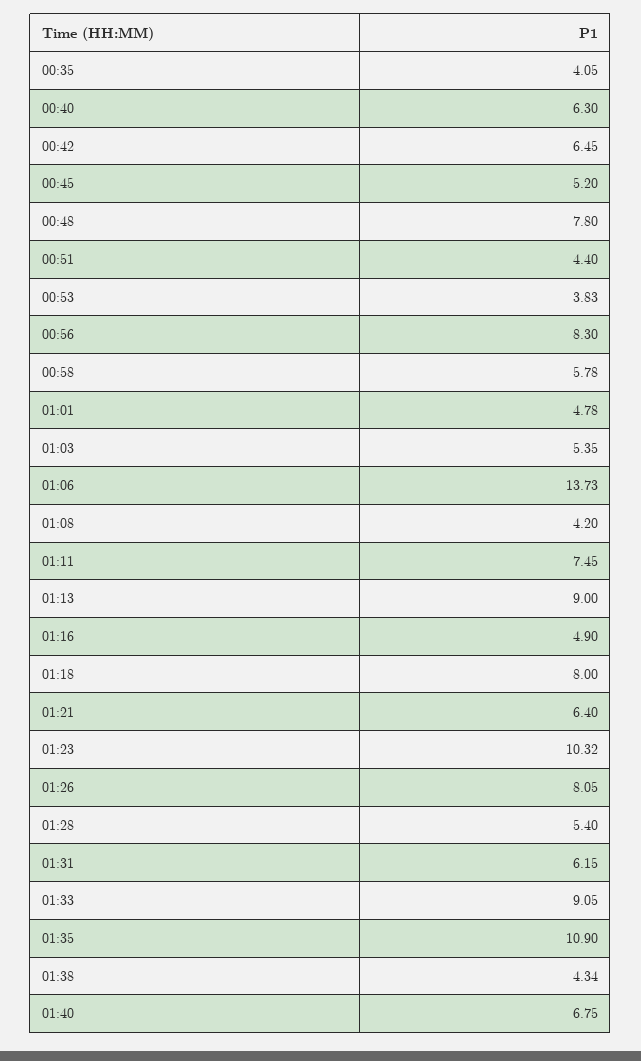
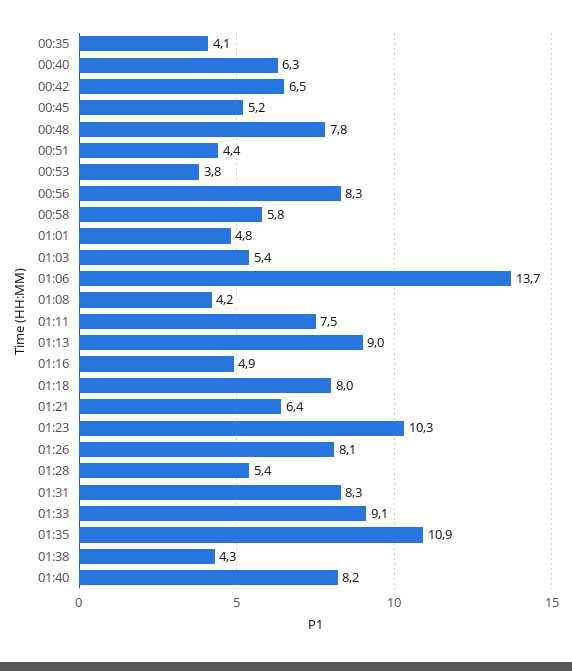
01:31: 6.15 -> 8.3
01:40: 6.75 -> 8.2

